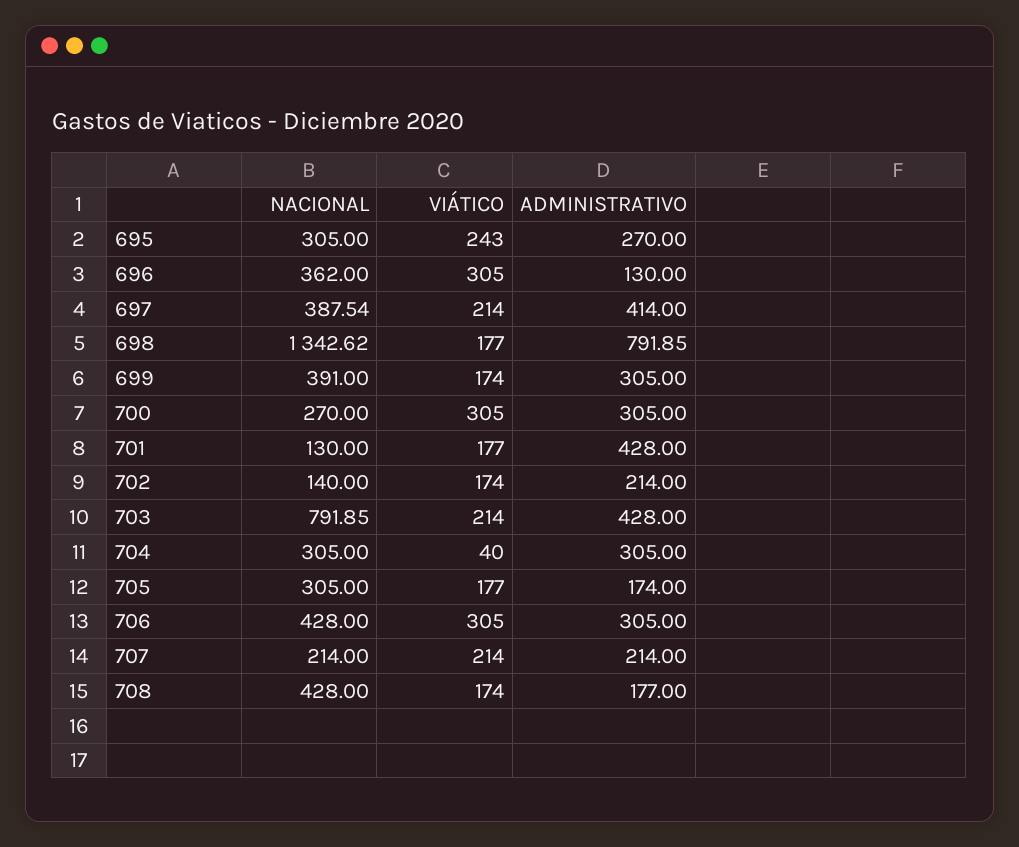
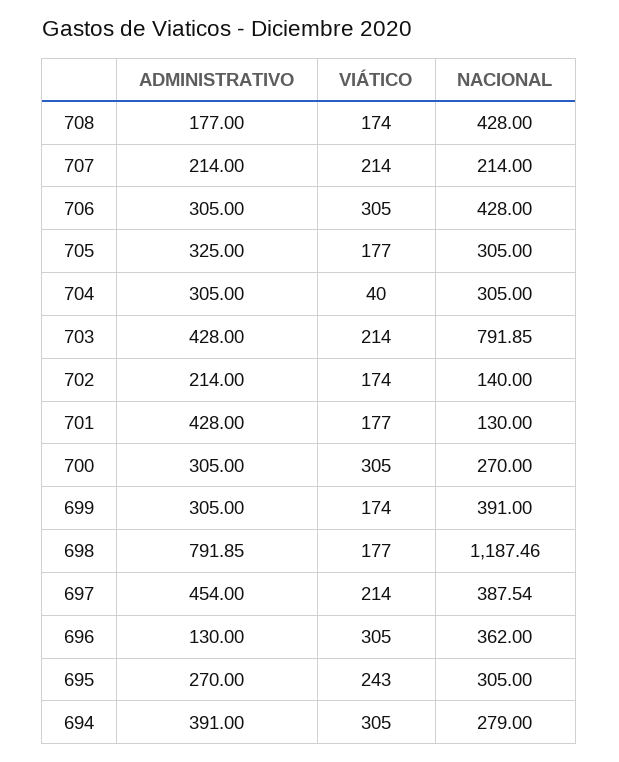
ADMINISTRATIVO, 697: 414 -> 454
NACIONAL, 698: 1342.62 -> 1187.46
ADMINISTRATIVO, 705: 174 -> 325
ADMINISTRATIVO, 694: none -> 391
VIÁTICO, 694: none -> 305
NACIONAL, 694: none -> 279

